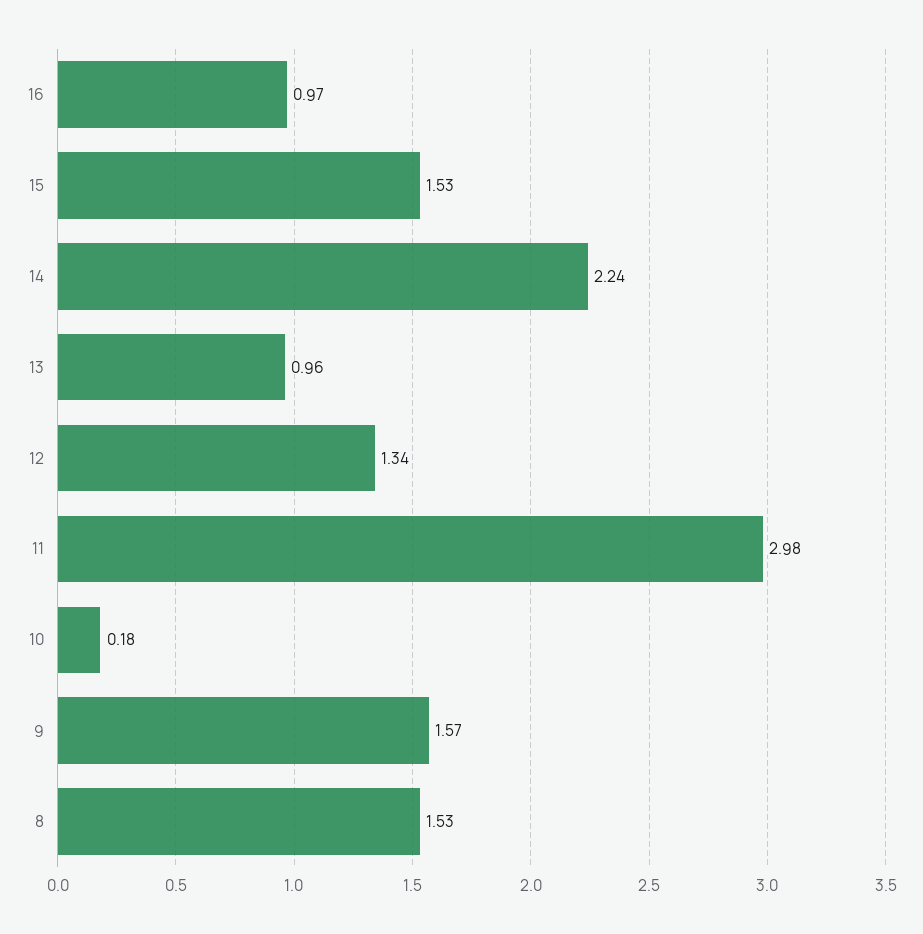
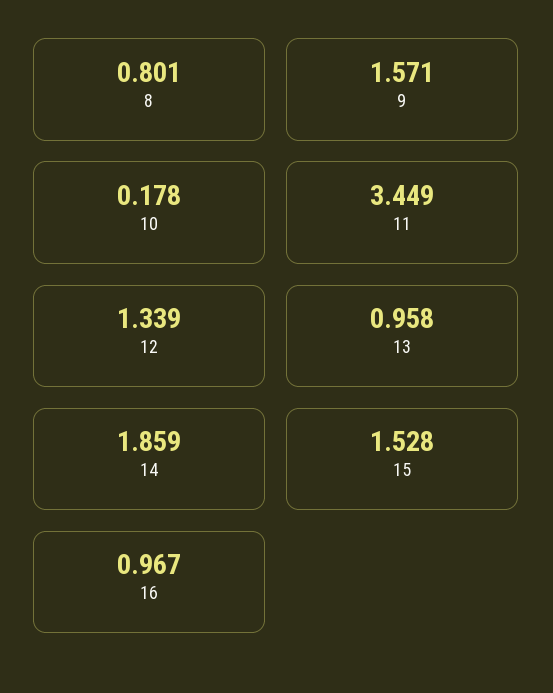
14: 2.24 -> 1.859
11: 2.98 -> 3.449
8: 1.53 -> 0.801

